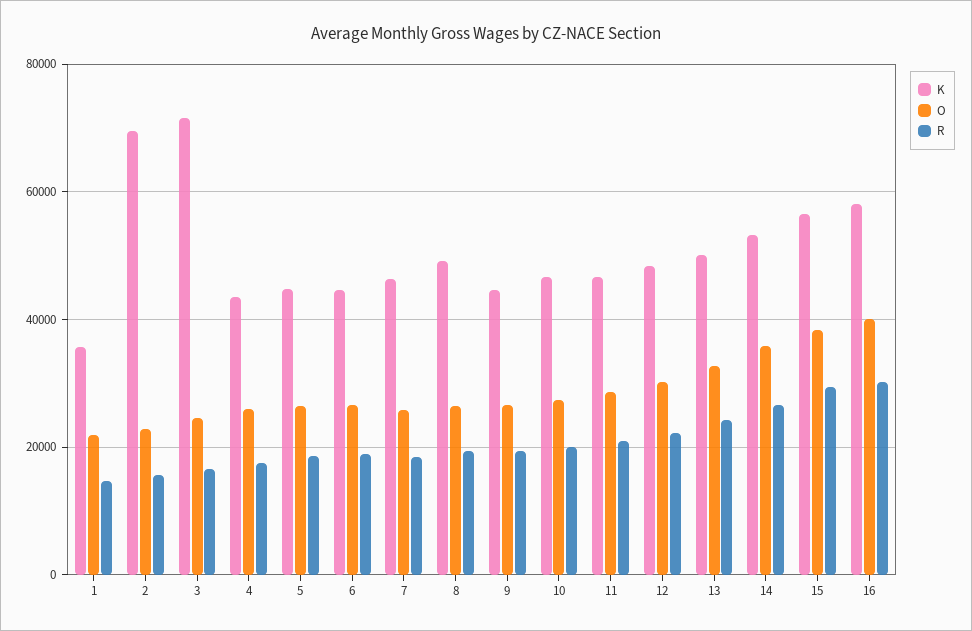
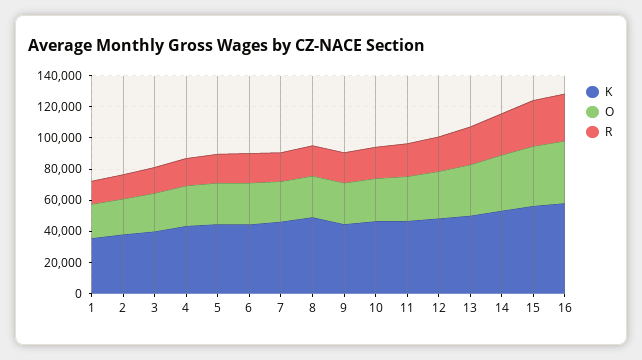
K, 2: 70000 -> 40000
K, 3: 72000 -> 40000

